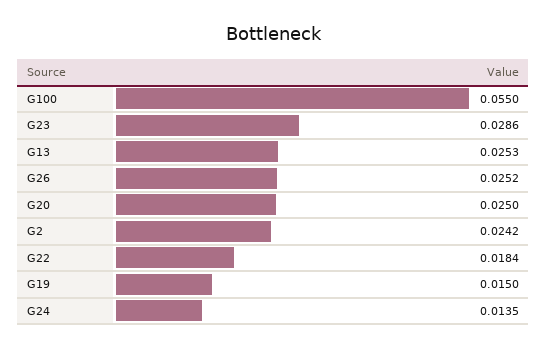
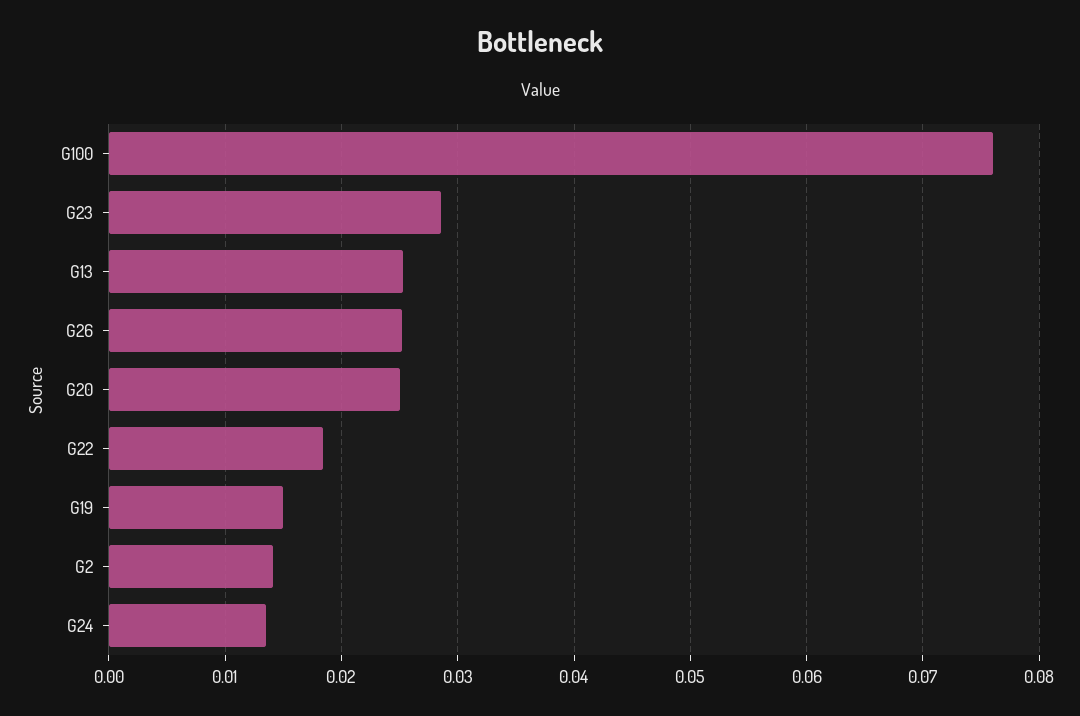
G100: 0.055 -> 0.076
G2: 0.0242 -> 0.014

